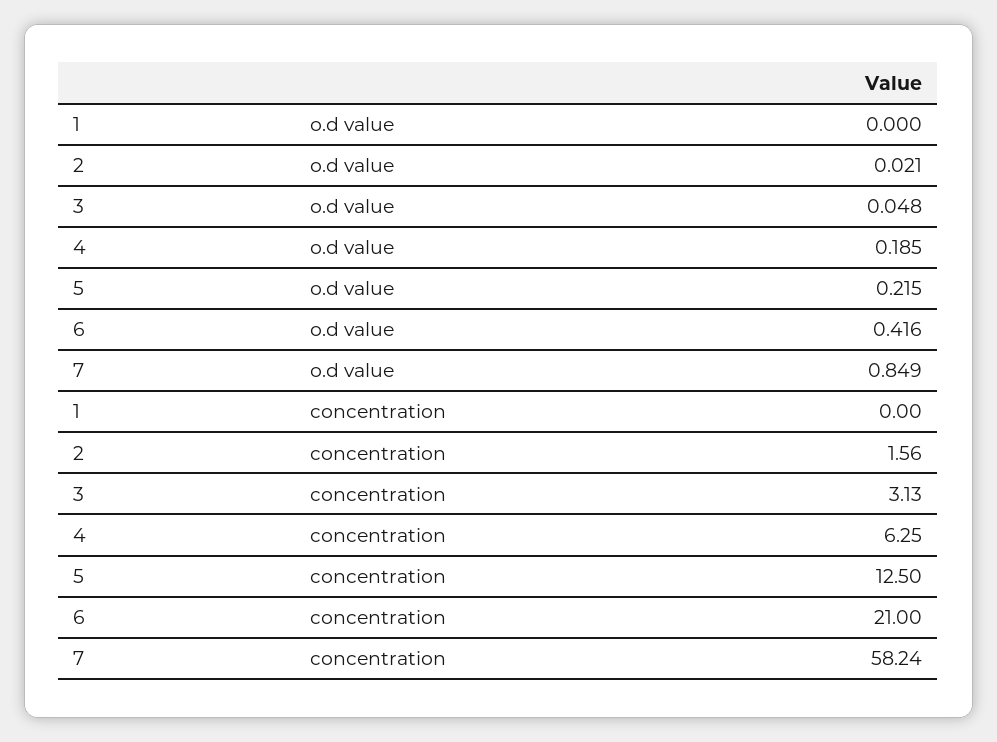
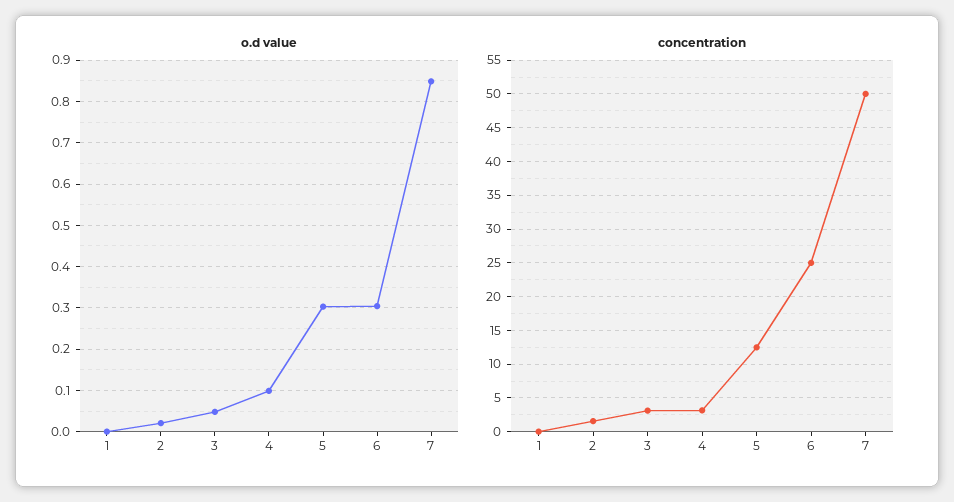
o.d value, 4: 0.185 -> 0.1
o.d value, 5: 0.215 -> 0.3
o.d value, 6: 0.416 -> 0.3
concentration, 4: 6.25 -> 3
concentration, 6: 21 -> 25
concentration, 7: 58.24 -> 50

